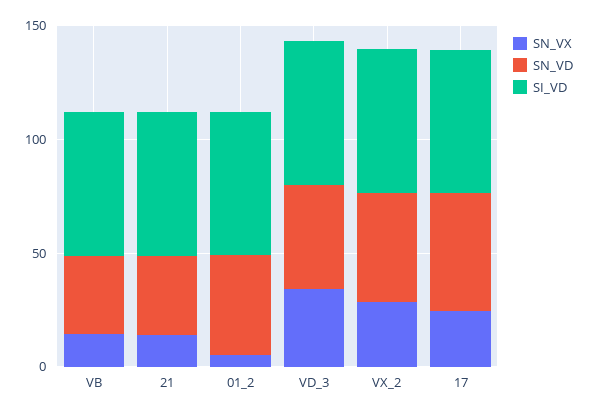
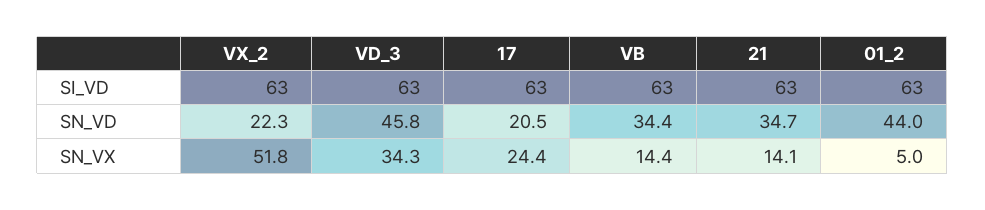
SN_VX, VX_2: 30 -> 51.8
SN_VD, VX_2: 50 -> 22.3
SN_VD, 17: 50 -> 20.5

